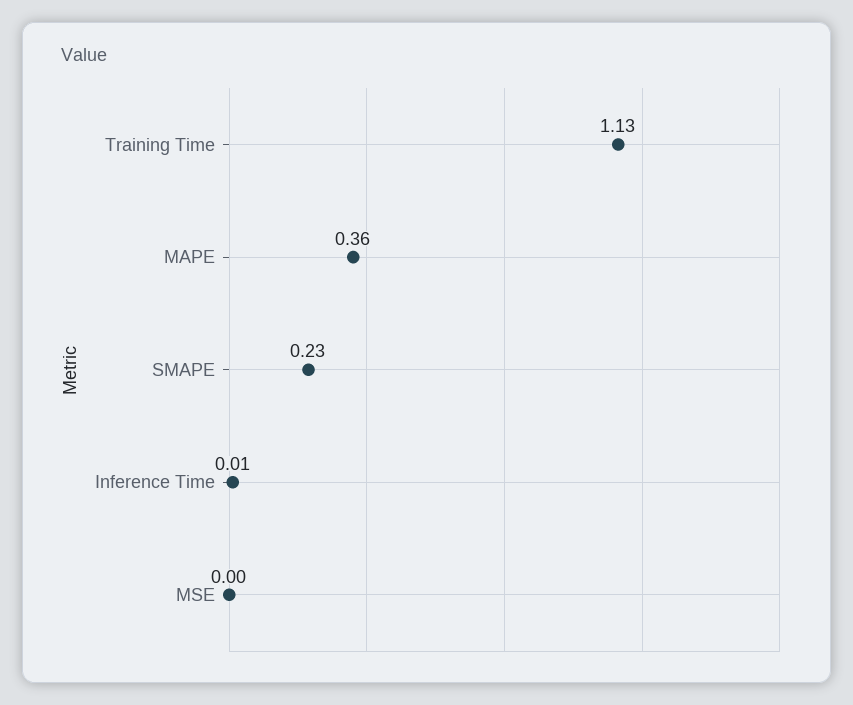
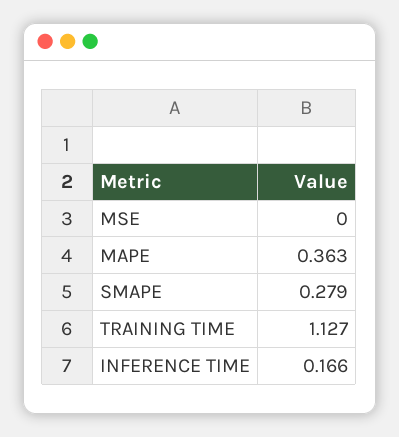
SMAPE: 0.23 -> 0.279
Inference Time: 0.01 -> 0.166

